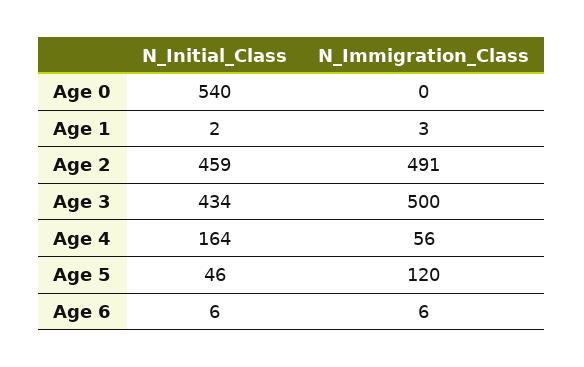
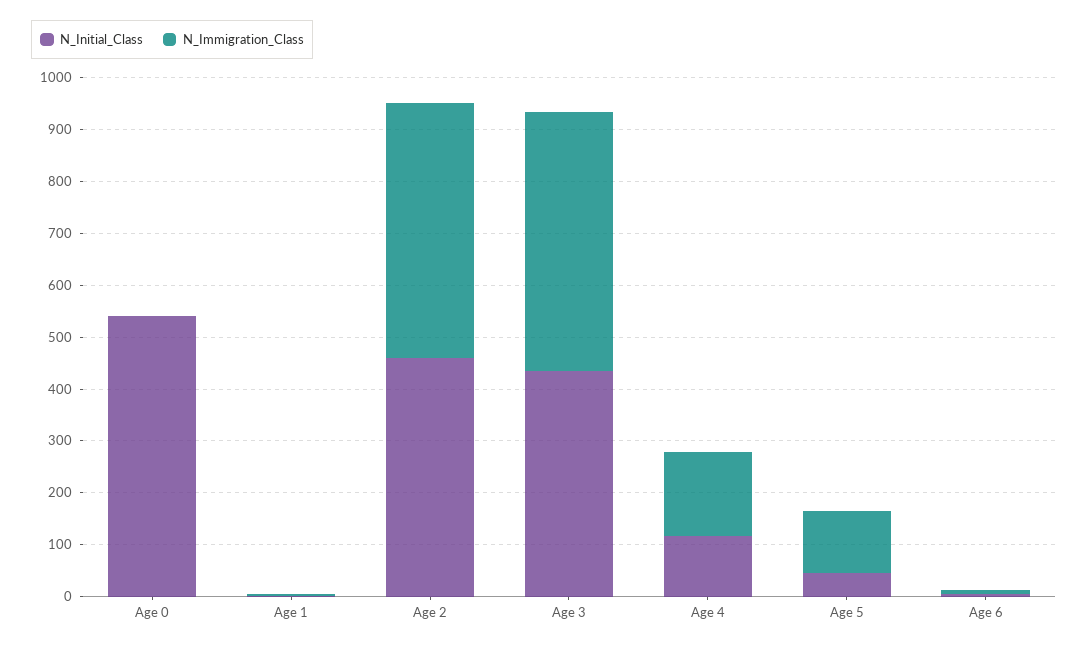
N_Initial_Class, Age 4: 164 -> 120
N_Immigration_Class, Age 4: 56 -> 160

